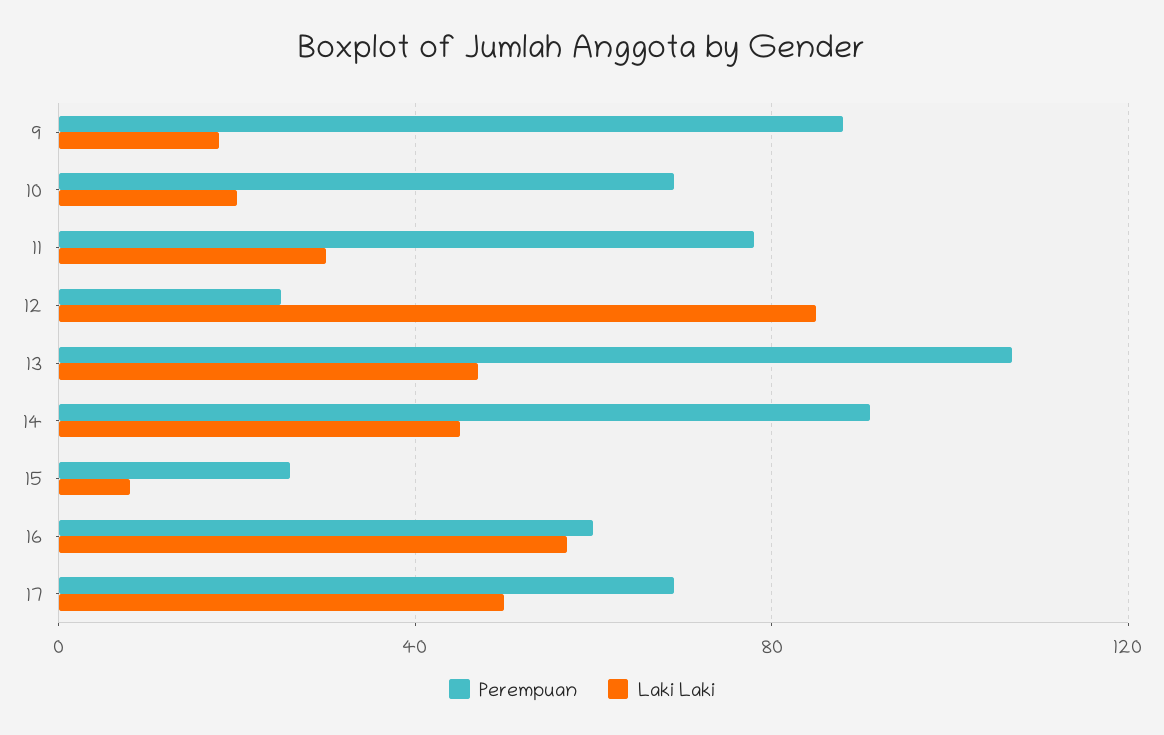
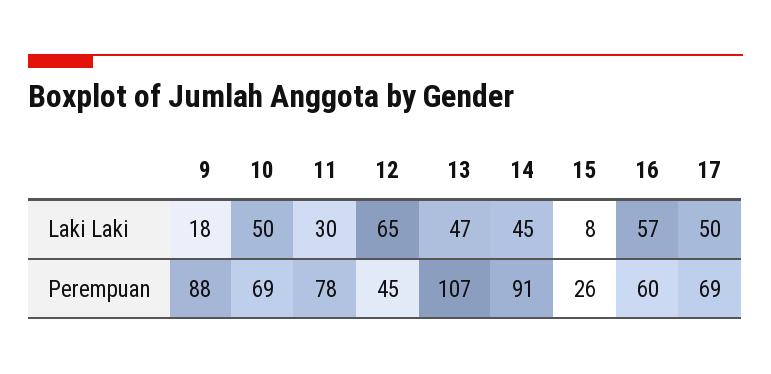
Laki Laki, 10: 20 -> 50
Perempuan, 12: 25 -> 45
Laki Laki, 12: 85 -> 65

